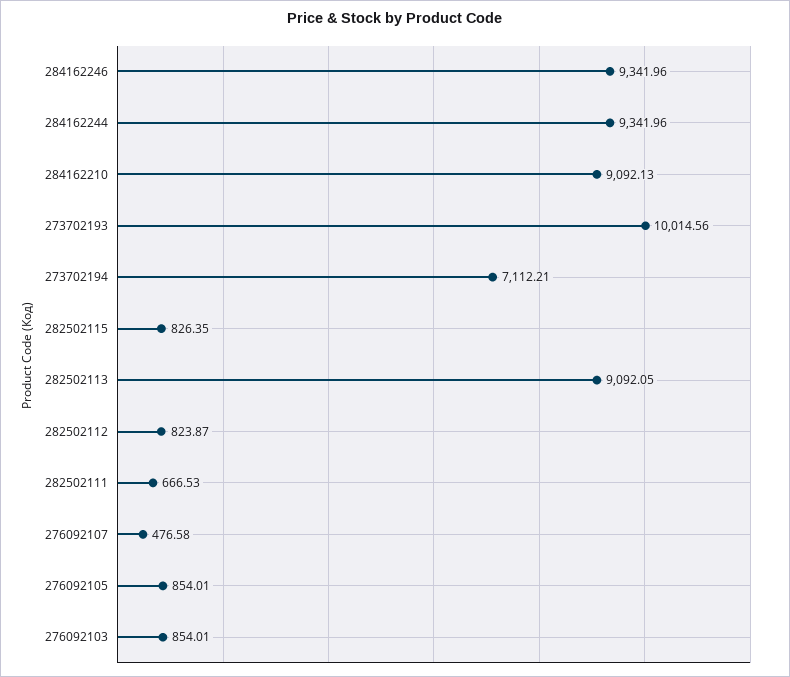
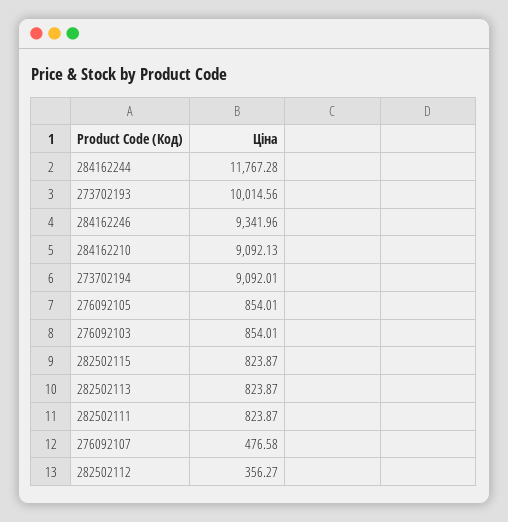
284162244: 9341.96 -> 11767.28
273702194: 7112.21 -> 9092.01
282502115: 826.35 -> 823.87
282502113: 9092.05 -> 823.87
282502112: 823.87 -> 356.27
282502111: 666.53 -> 823.87

